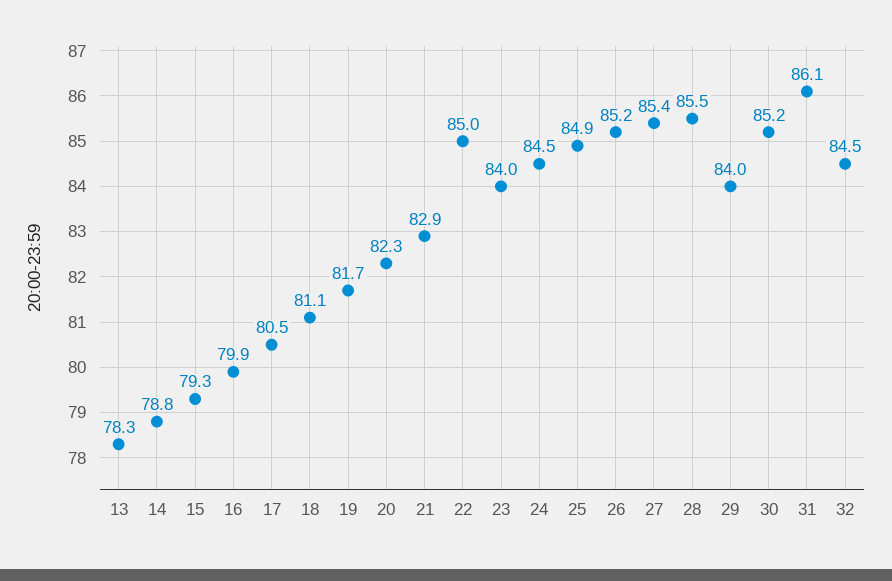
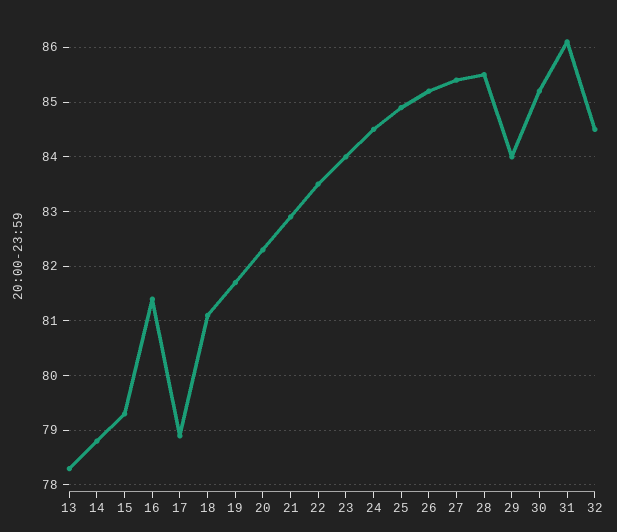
16: 79.9 -> 81.5
17: 80.5 -> 79
22: 85 -> 83.5

